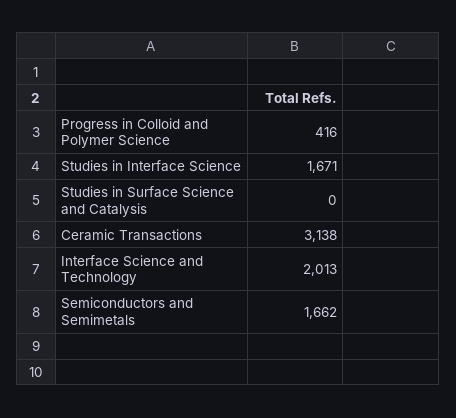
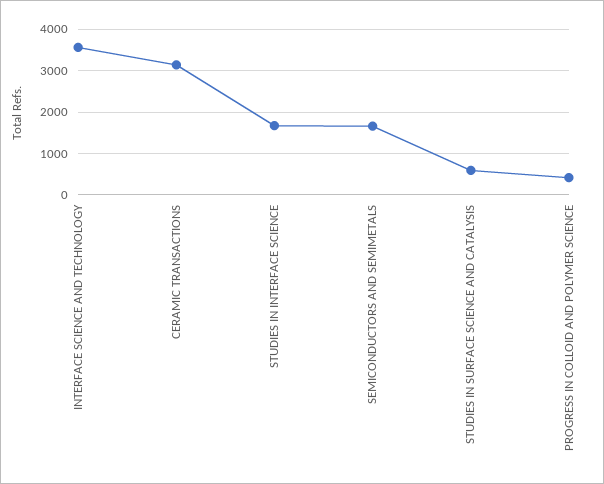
Studies in Surface Science and Catalysis: 0 -> 600
Interface Science and Technology: 2013 -> 3600

